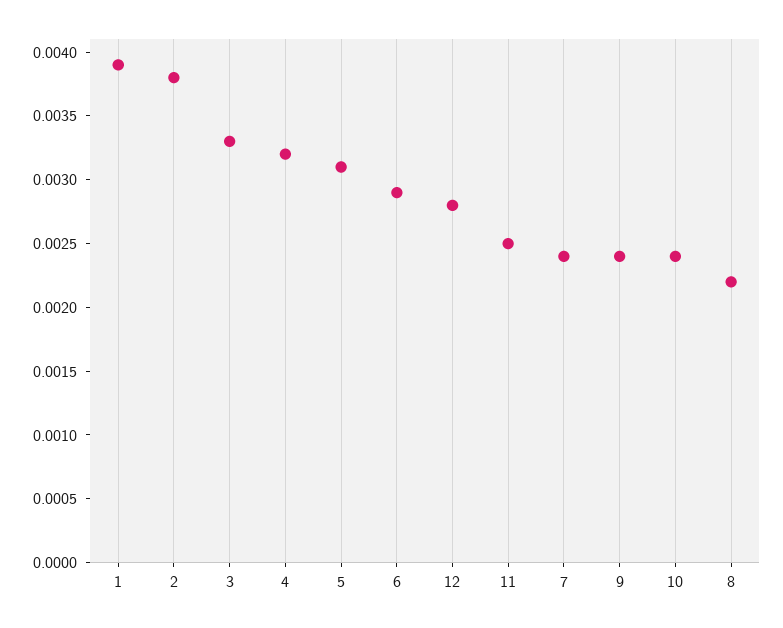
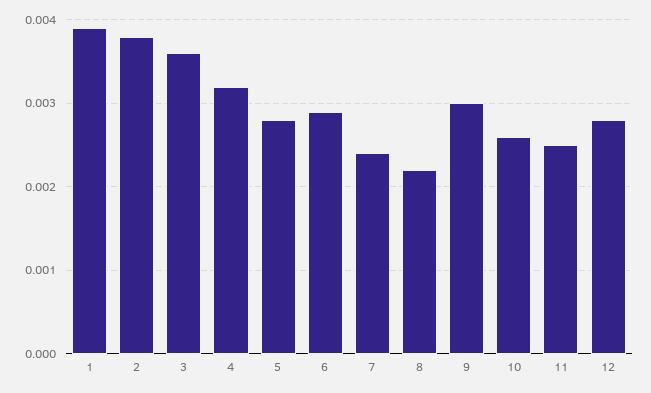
3: 0.0033 -> 0.0036
5: 0.0031 -> 0.0028
9: 0.0024 -> 0.003
10: 0.0024 -> 0.0026

